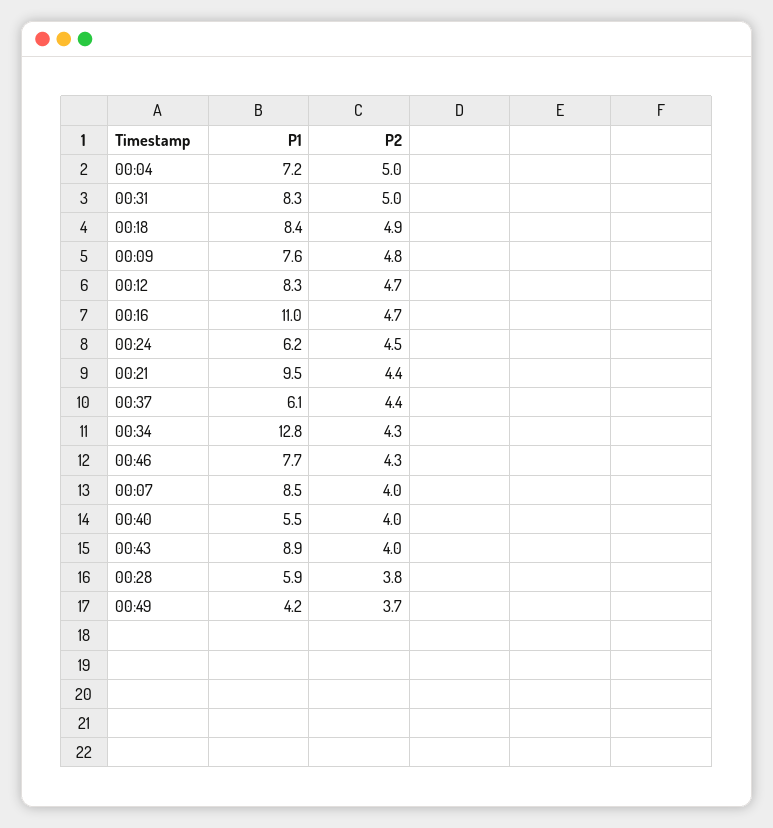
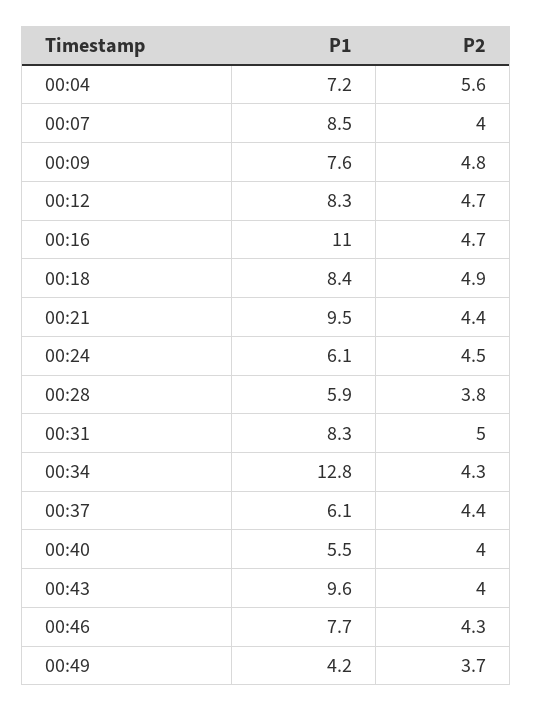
P2, 00:04: 5 -> 5.6
P1, 00:24: 6.2 -> 6.1
P1, 00:43: 8.9 -> 9.6

